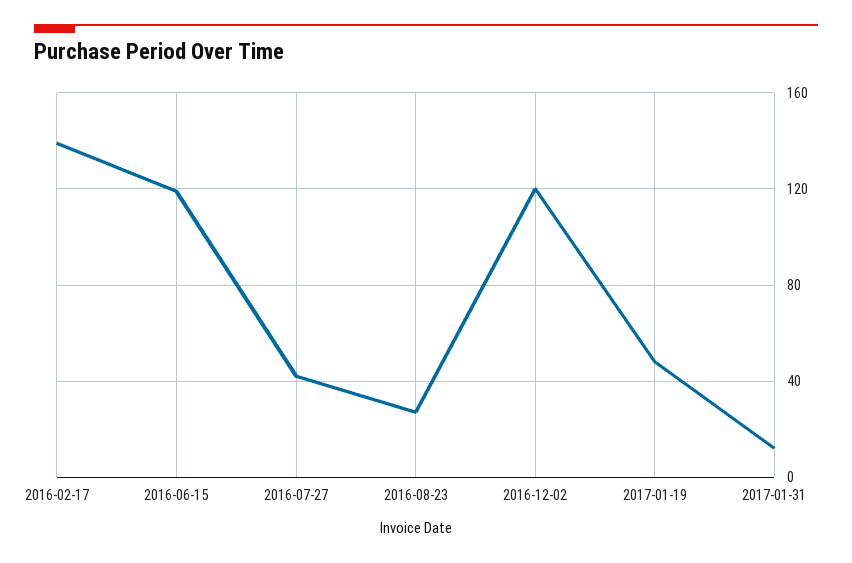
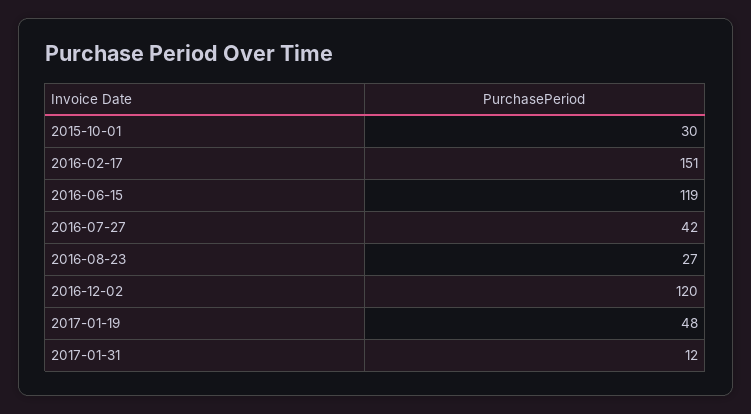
2016-02-17: 140 -> 151
2015-10-01: none -> 30

